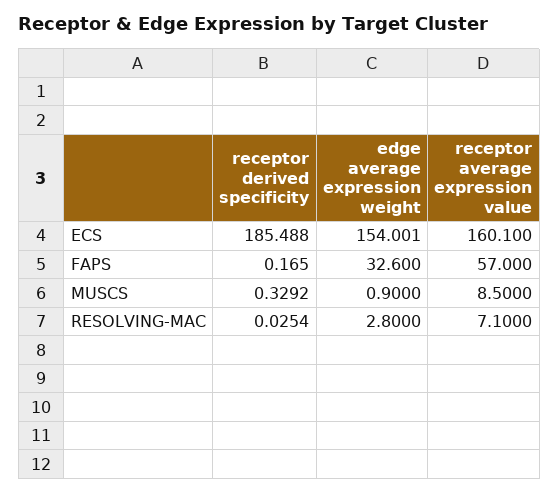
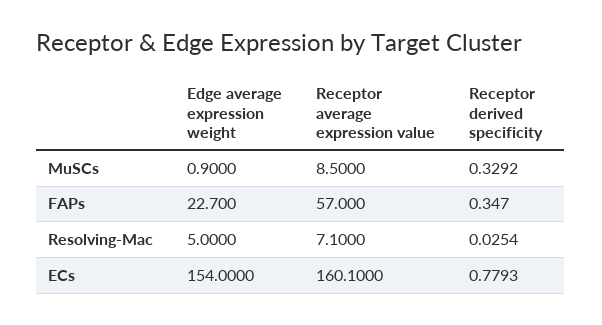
receptor derived specificity, ECS: 185.488 -> 0.7793
edge average expression weight, ECS: 154.001 -> 154
receptor derived specificity, FAPS: 0.165 -> 0.347
edge average expression weight, FAPS: 32.6 -> 22.7
edge average expression weight, RESOLVING-MAC: 2.8 -> 5

